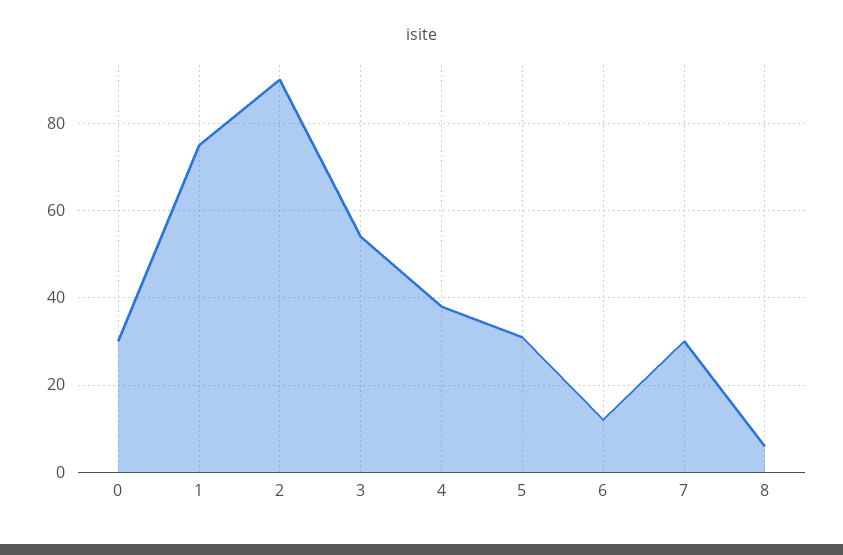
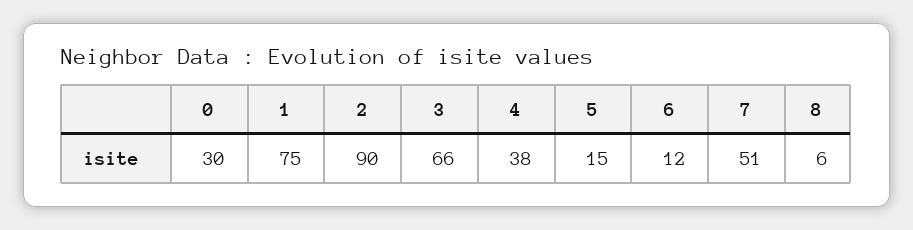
3: 55 -> 66
5: 30 -> 15
7: 30 -> 51

